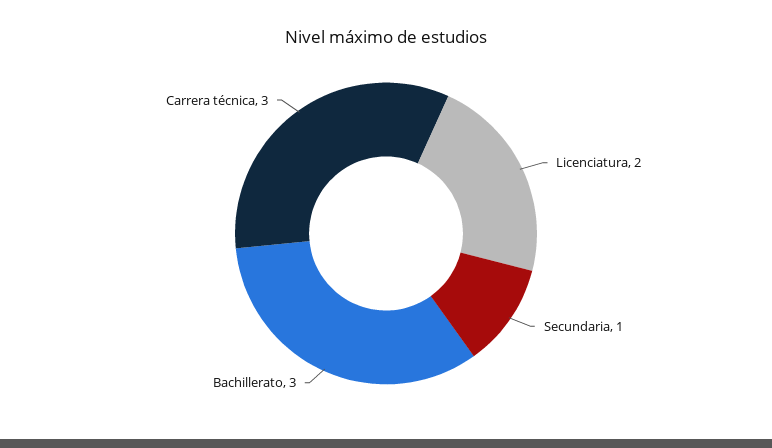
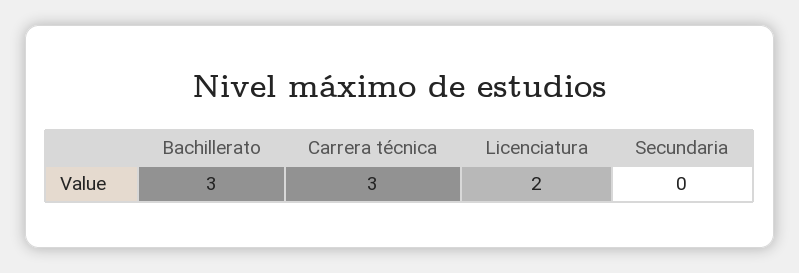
Secundaria: 1 -> 0

